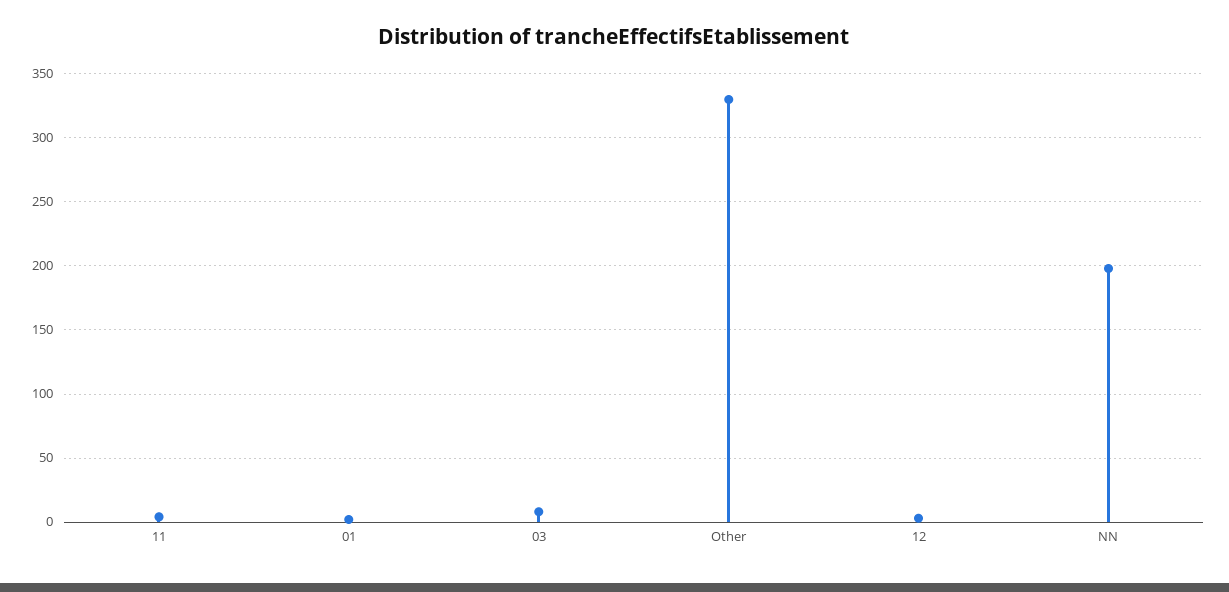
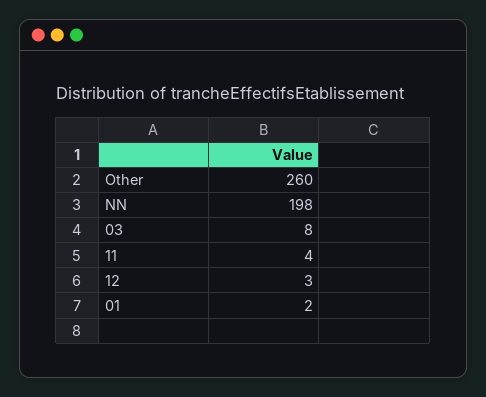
Other: 330 -> 260

